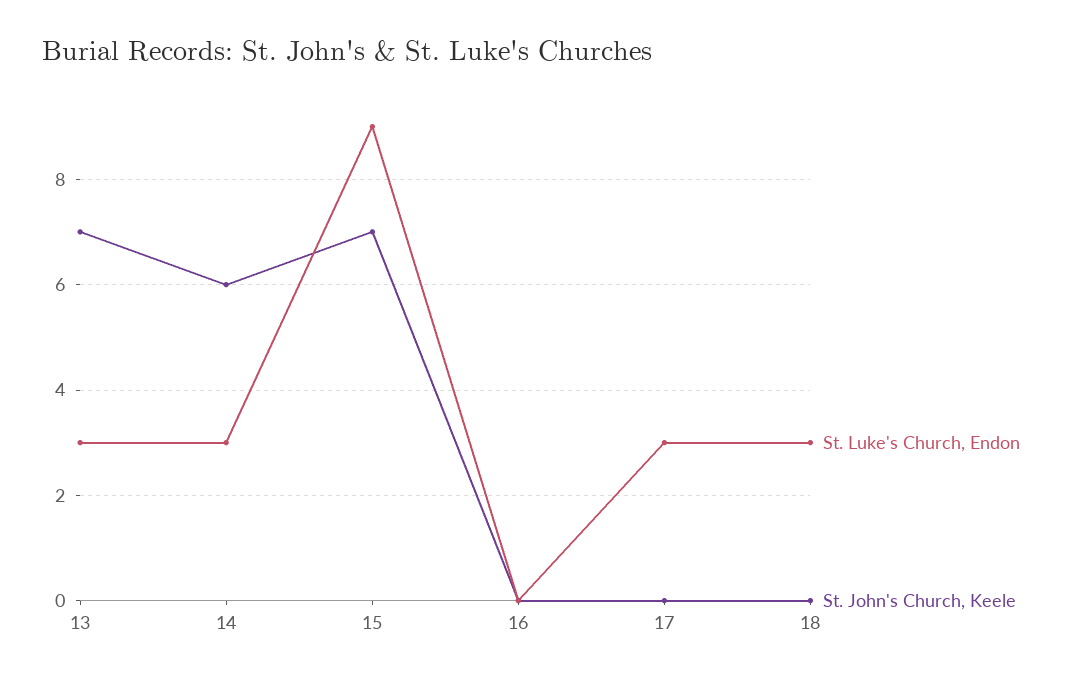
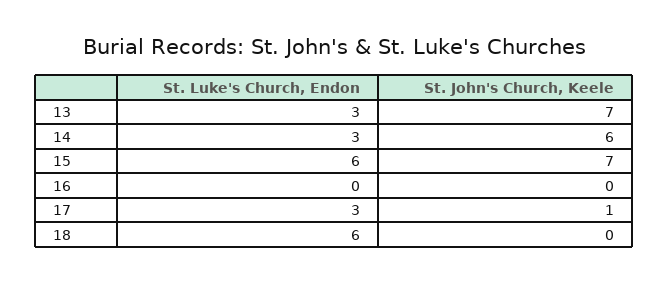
St. Luke's Church, Endon, 15: 9 -> 6
St. John's Church, Keele, 17: 0 -> 1
St. Luke's Church, Endon, 18: 3 -> 6

